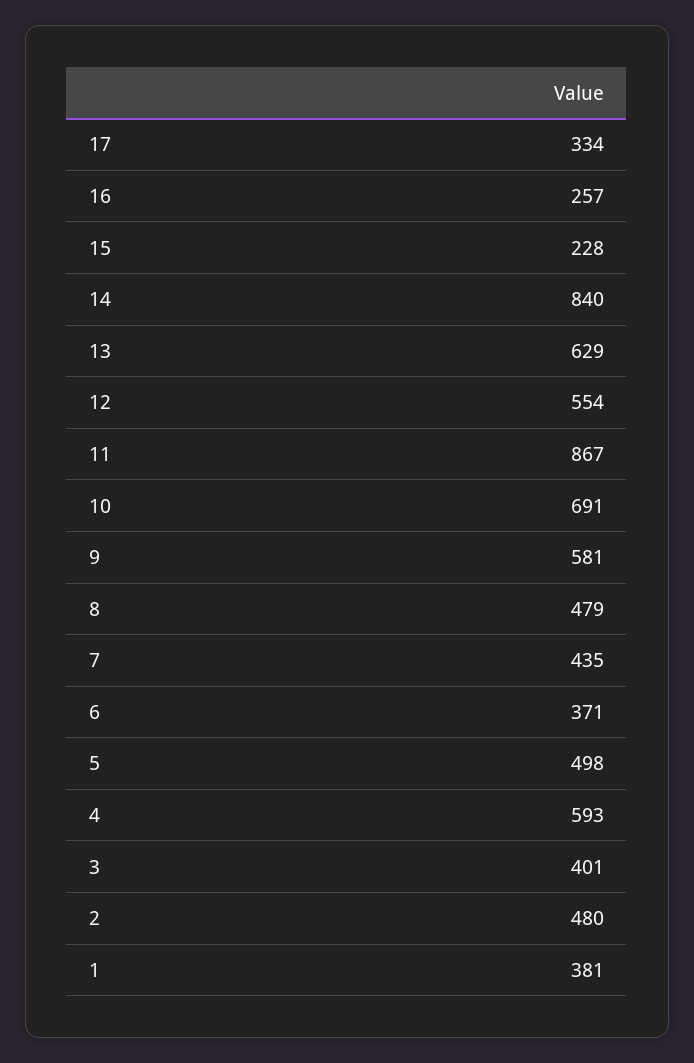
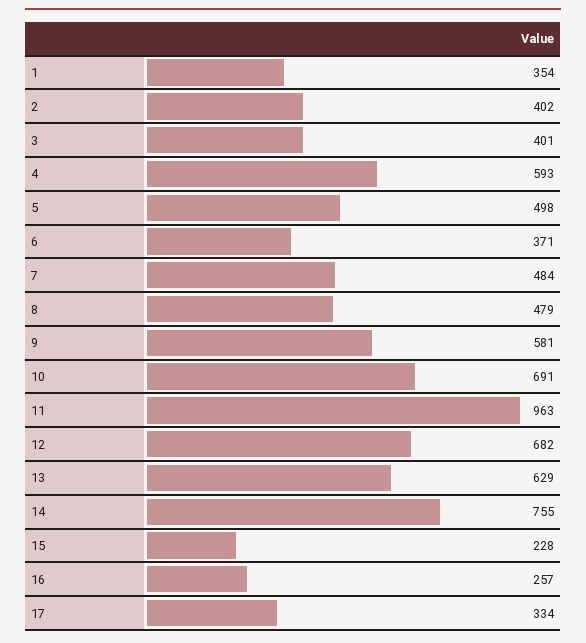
14: 840 -> 755
12: 554 -> 682
11: 867 -> 963
7: 435 -> 484
2: 480 -> 402
1: 381 -> 354

